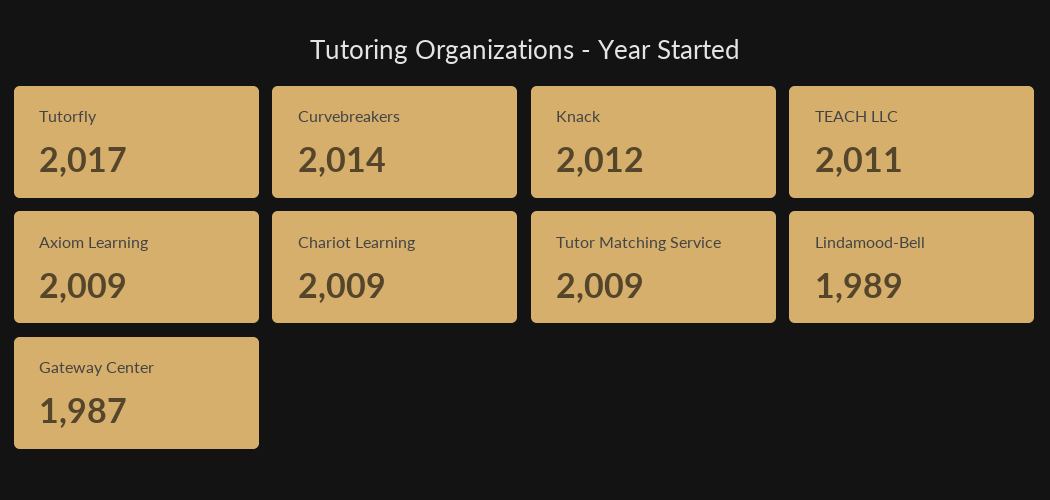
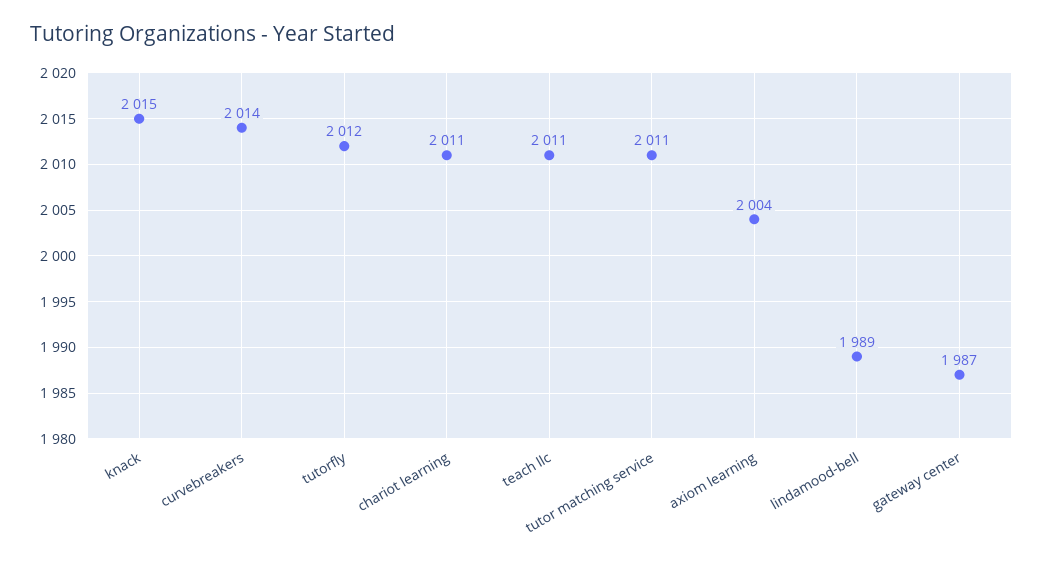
Tutorfly: 2017 -> 2012
Knack: 2012 -> 2015
Axiom Learning: 2009 -> 2004
Chariot Learning: 2009 -> 2011
Tutor Matching Service: 2009 -> 2011

